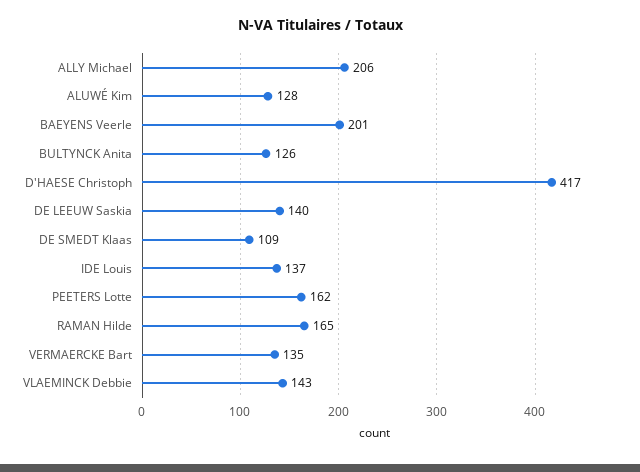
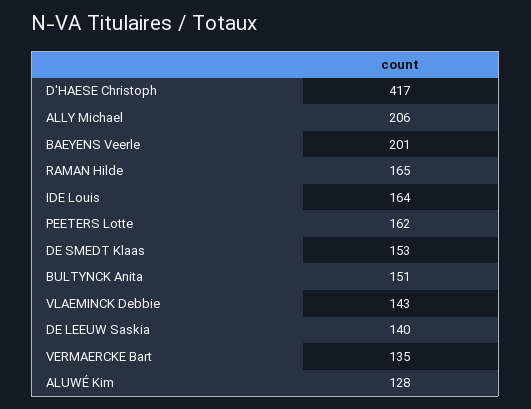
BULTYNCK Anita: 126 -> 151
DE SMEDT Klaas: 109 -> 153
IDE Louis: 137 -> 164

